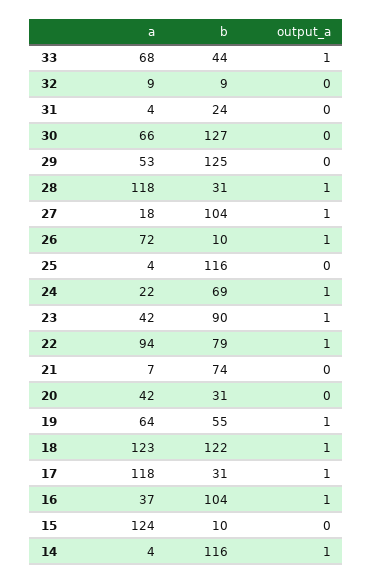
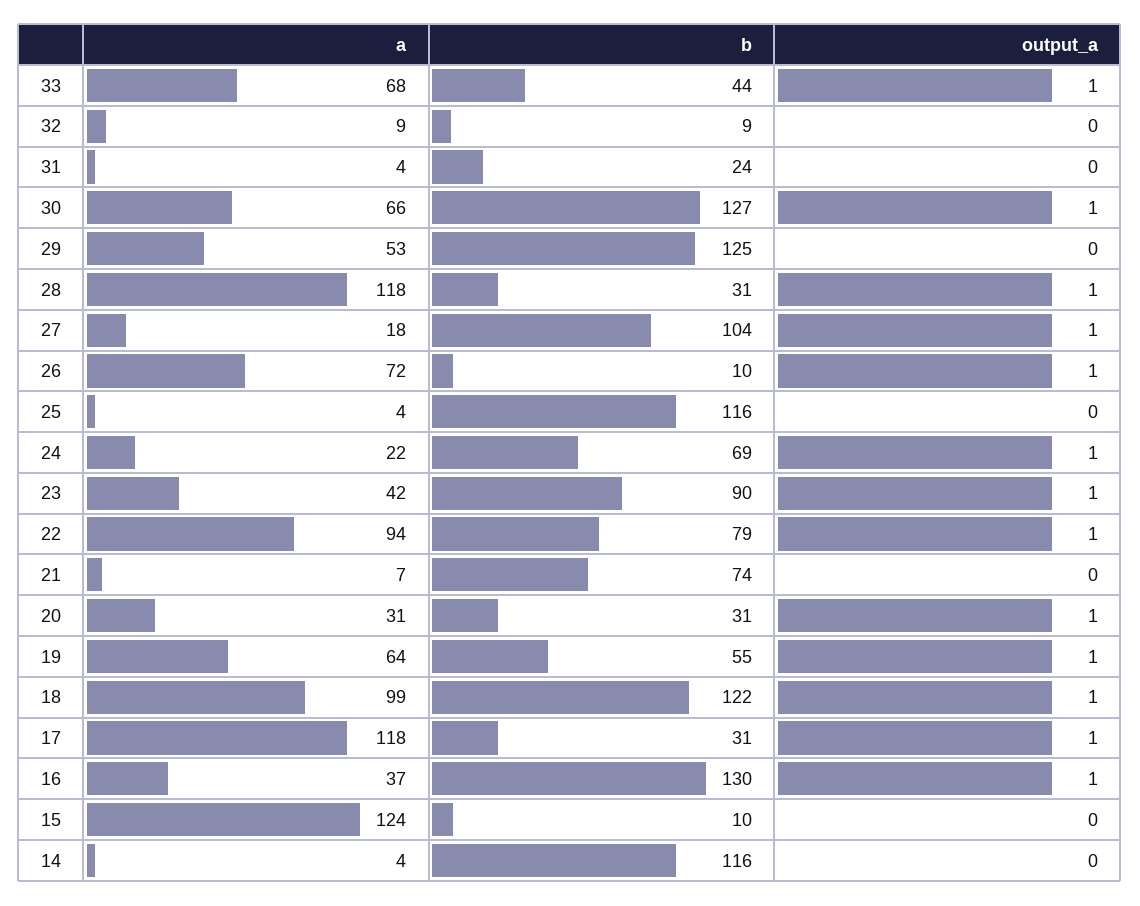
output_a, 30: 0 -> 1
a, 20: 42 -> 31
output_a, 20: 0 -> 1
a, 18: 123 -> 99
b, 16: 104 -> 130
output_a, 14: 1 -> 0

